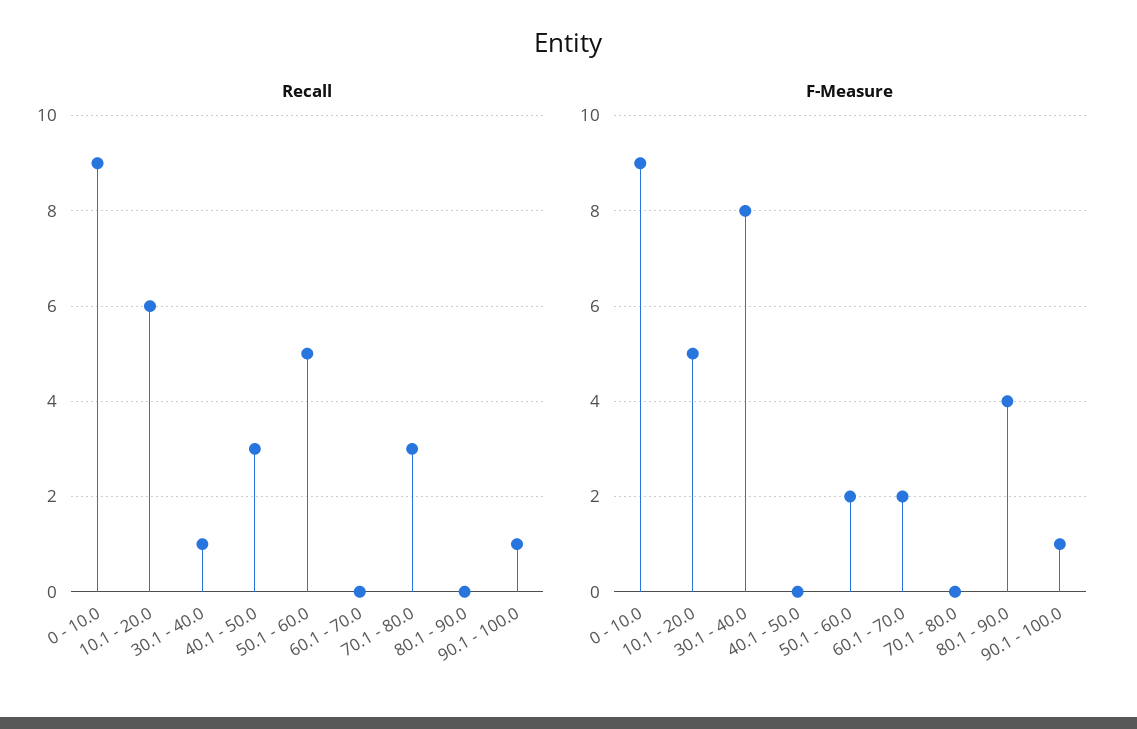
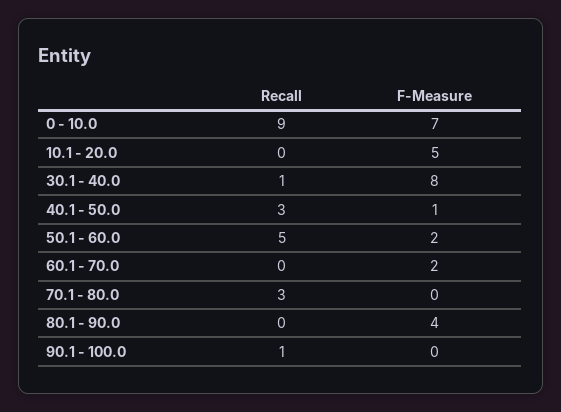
Recall, 10.1 - 20.0: 6 -> 0
F-Measure, 0 - 10.0: 9 -> 7
F-Measure, 40.1 - 50.0: 0 -> 1
F-Measure, 90.1 - 100.0: 1 -> 0

